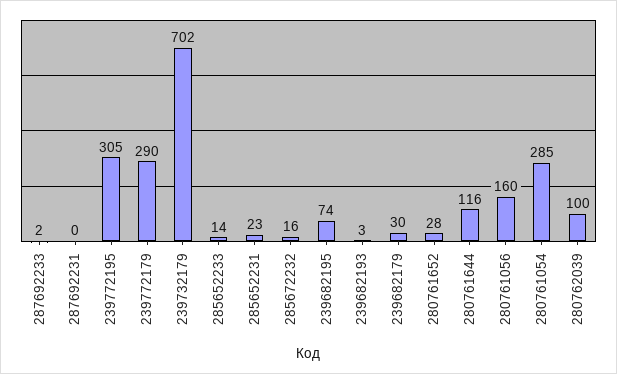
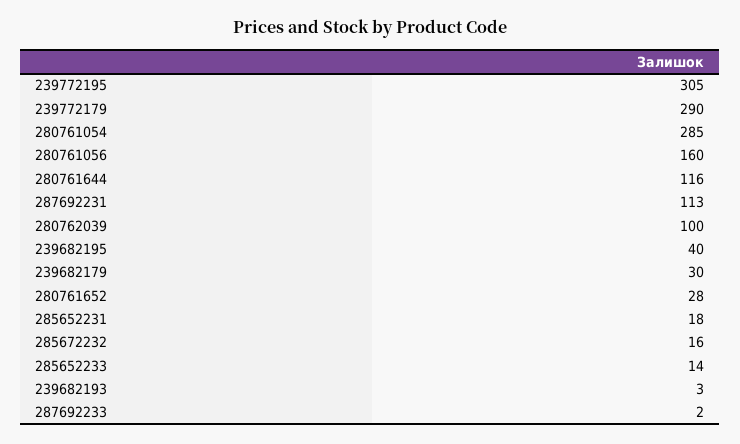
287692231: 0 -> 113
239732179: 702 -> none
285652231: 23 -> 18
239682195: 74 -> 40

